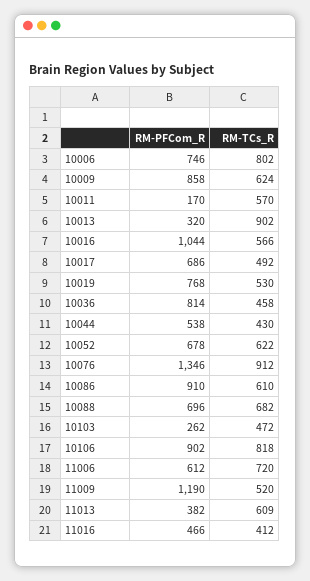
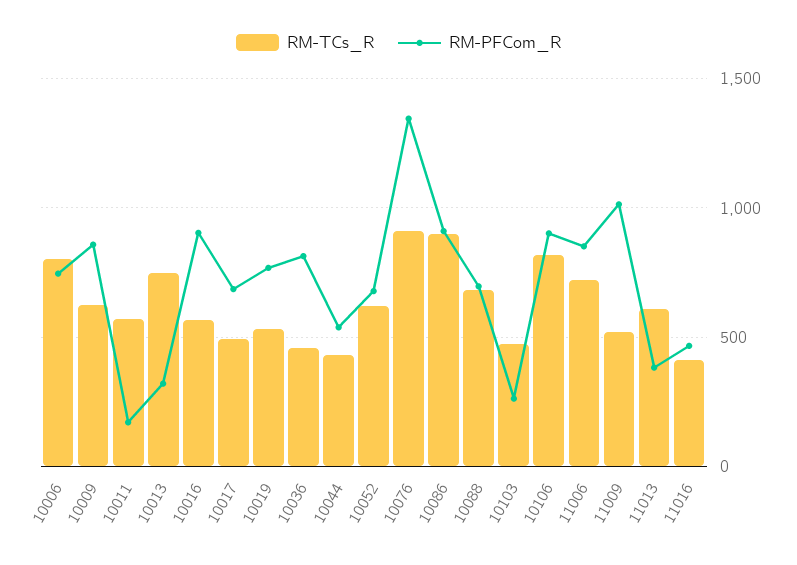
RM-TCs_R, 10013: 902 -> 750
RM-PFCom_R, 10016: 1044 -> 900
RM-TCs_R, 10086: 610 -> 900
RM-PFCom_R, 11006: 612 -> 850
RM-PFCom_R, 11009: 1190 -> 1000

